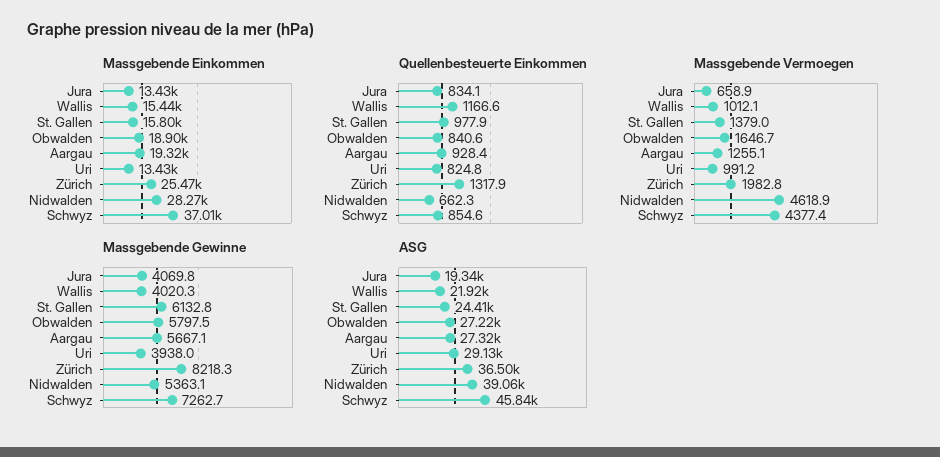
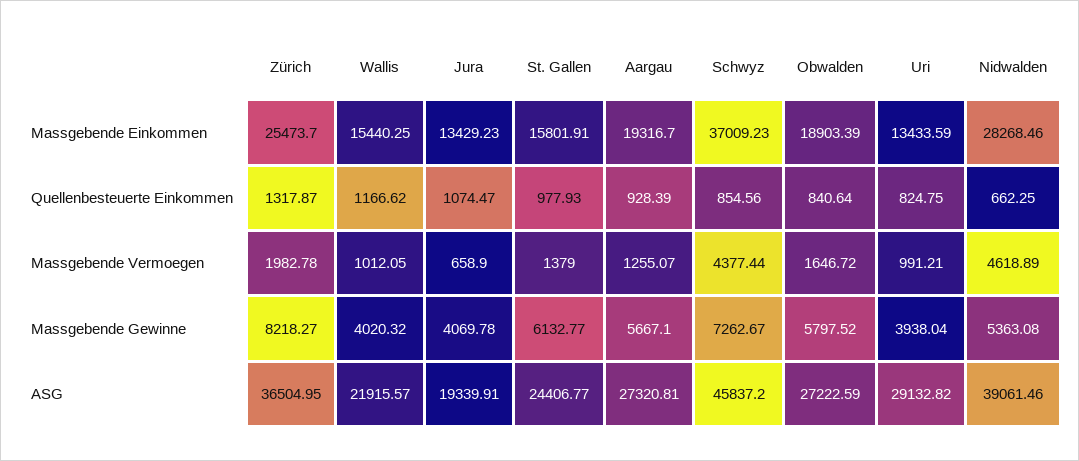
Quellenbesteuerte Einkommen, Jura: 834.1 -> 1074.47

